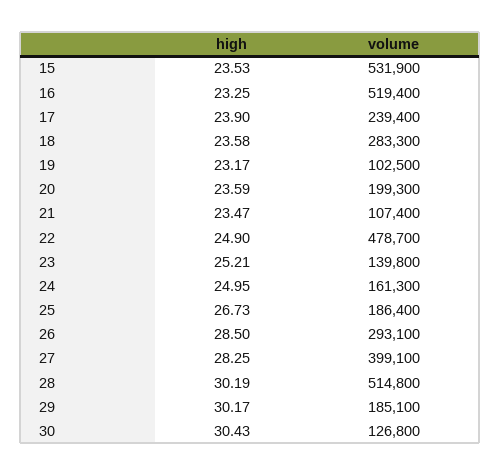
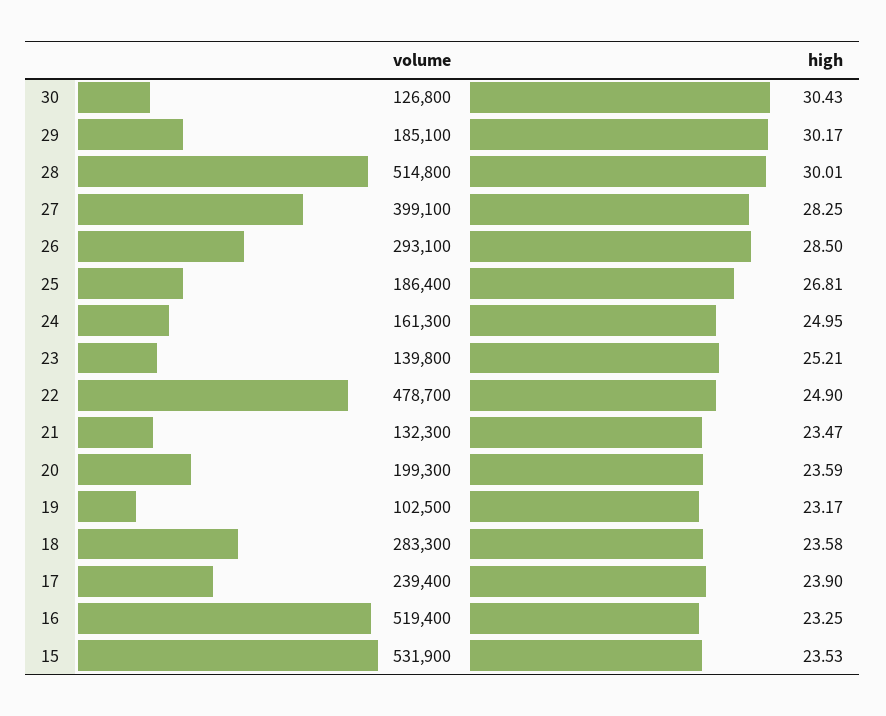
volume, 21: 107400 -> 132300
high, 25: 26.73 -> 26.81
high, 28: 30.19 -> 30.01

